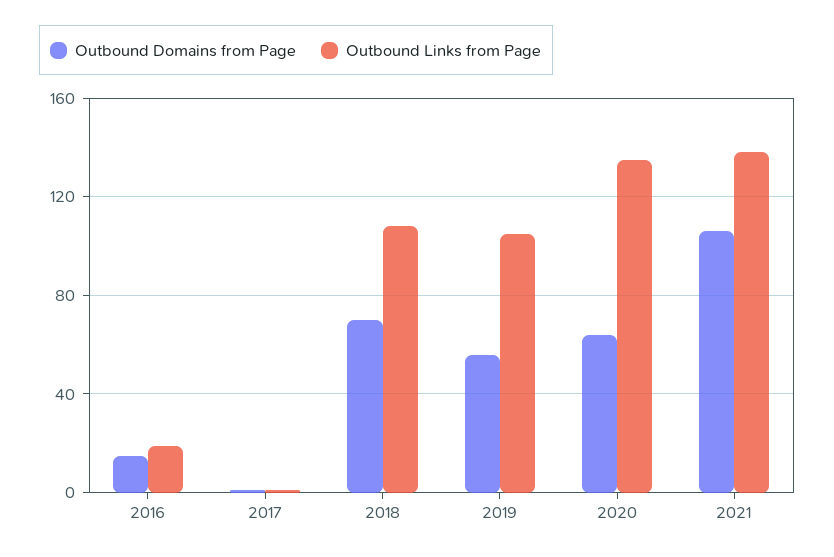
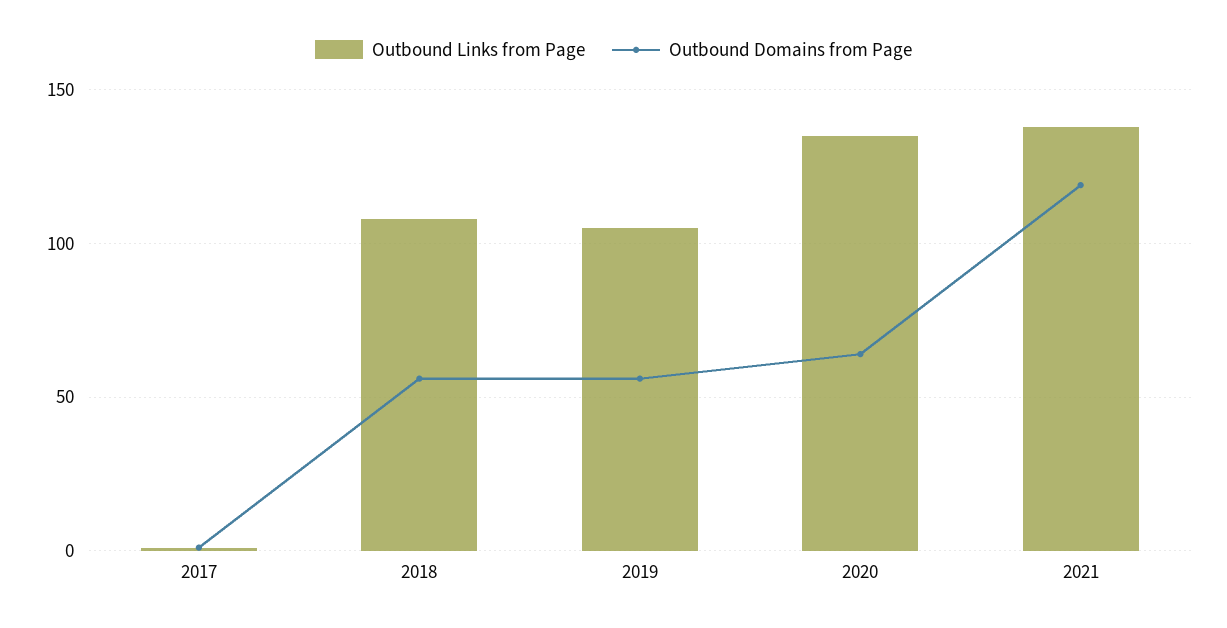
Outbound Domains from Page, 2016: 15 -> none
Outbound Links from Page, 2016: 20 -> none
Outbound Domains from Page, 2018: 70 -> 55
Outbound Domains from Page, 2021: 105 -> 120

